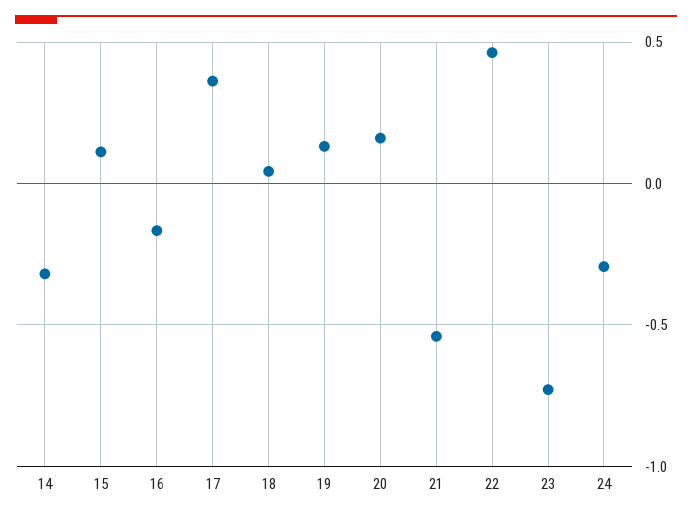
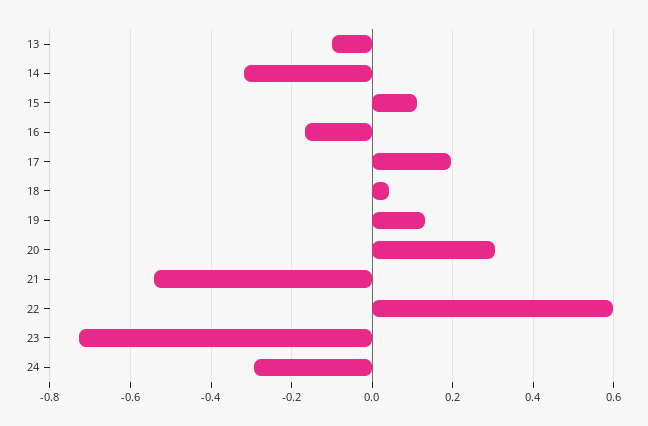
17: 0.35 -> 0.2
20: 0.15 -> 0.3
22: 0.45 -> 0.6
13: none -> -0.1

